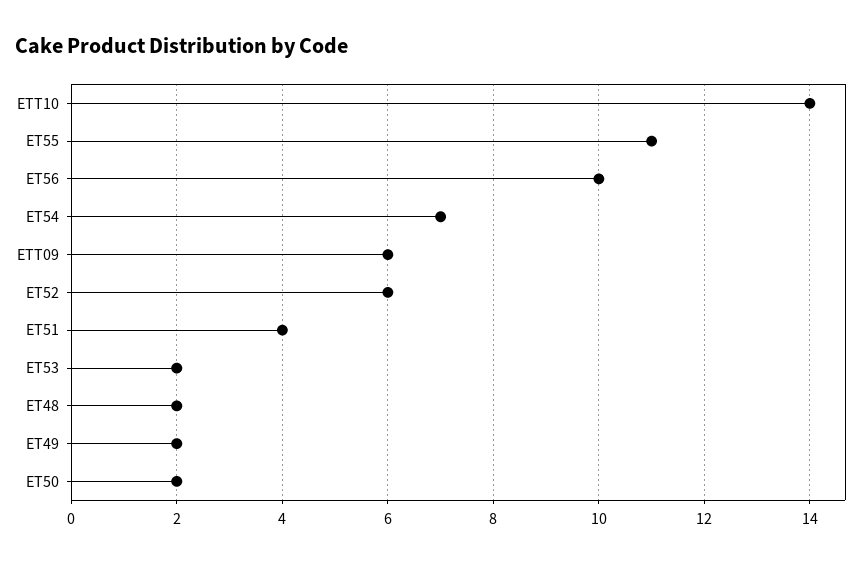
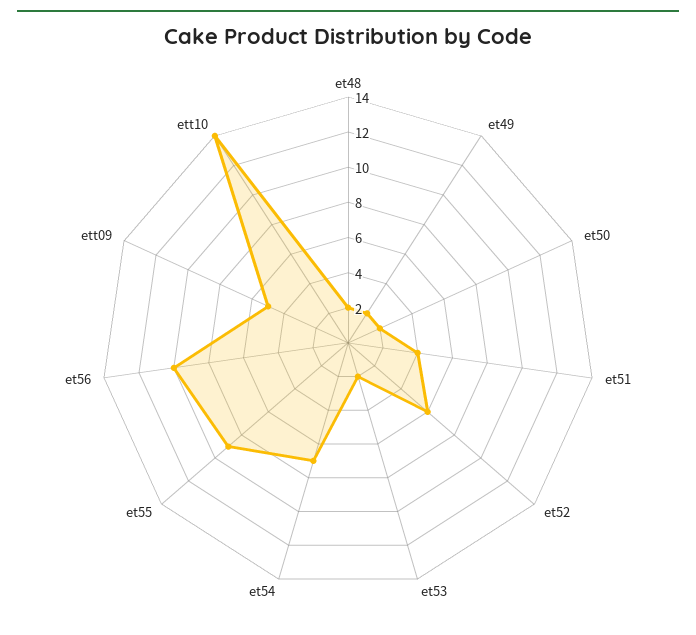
ET55: 11 -> 9
ETT09: 6 -> 5

